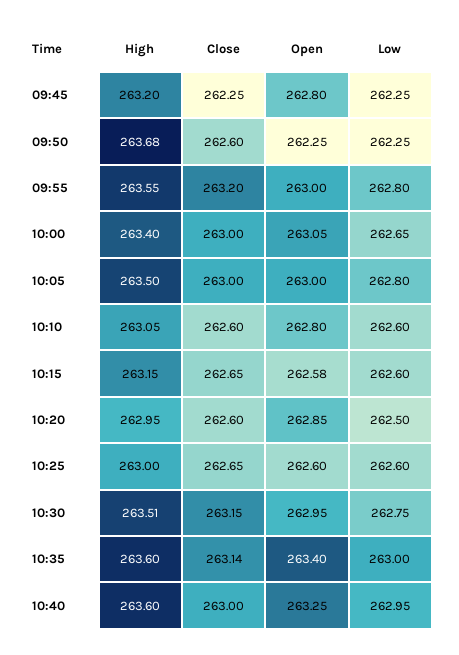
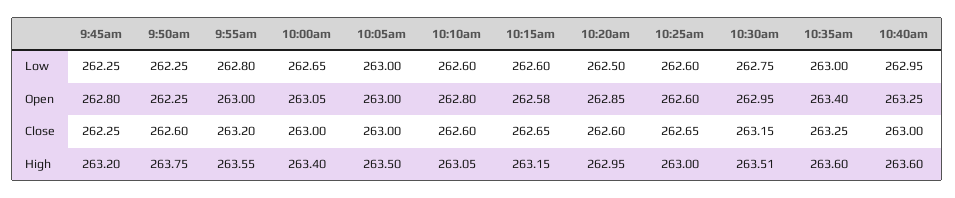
High, 09:50: 263.68 -> 263.75
Low, 10:05: 262.8 -> 263
Close, 10:35: 263.14 -> 263.25

